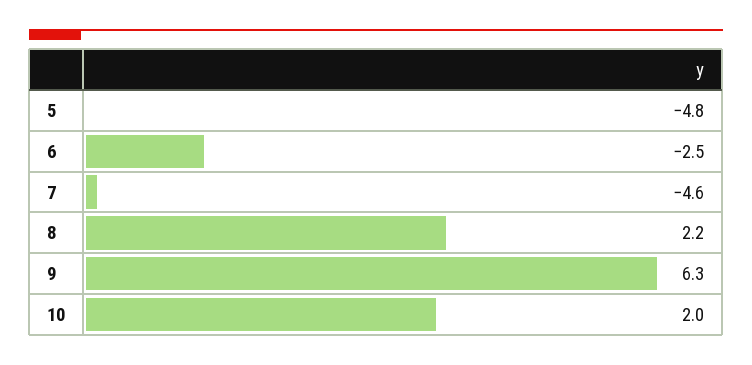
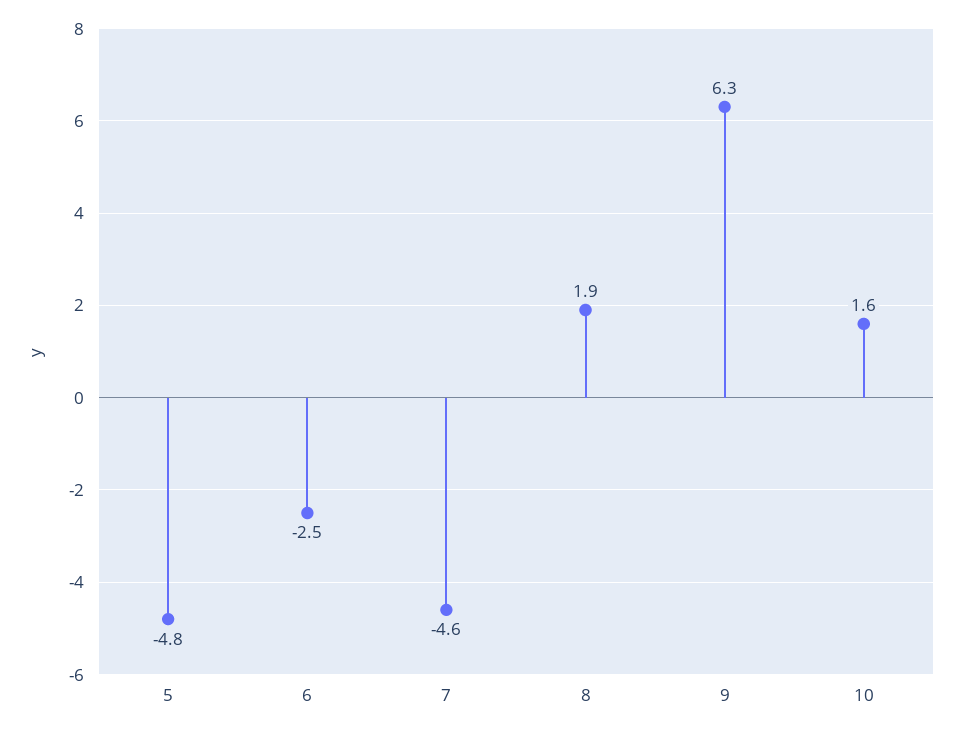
8: 2.2 -> 1.9
10: 2 -> 1.6

